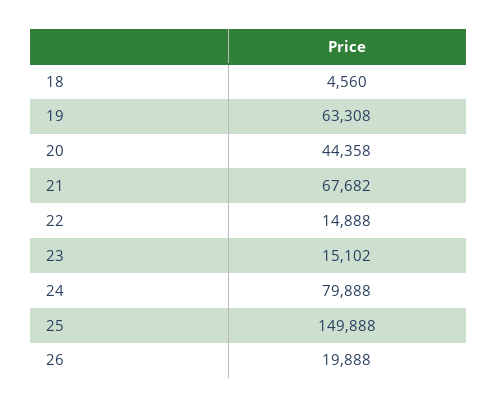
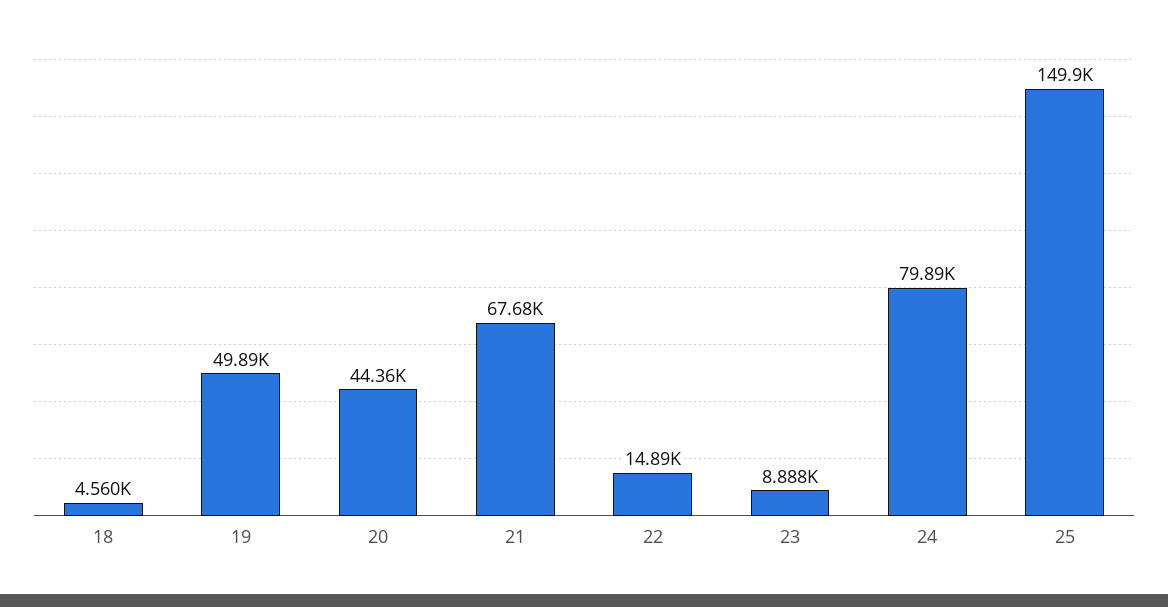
19: 63308 -> 49890
23: 15102 -> 8888
26: 19888 -> none

